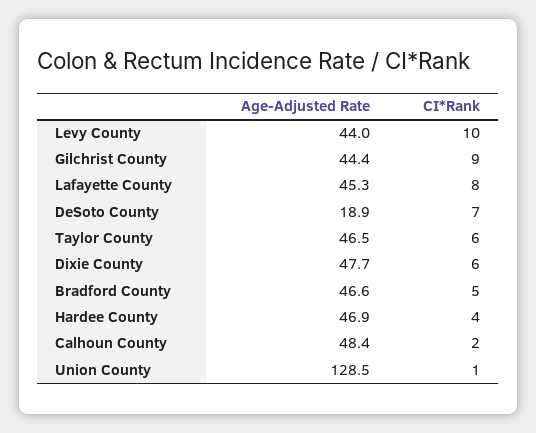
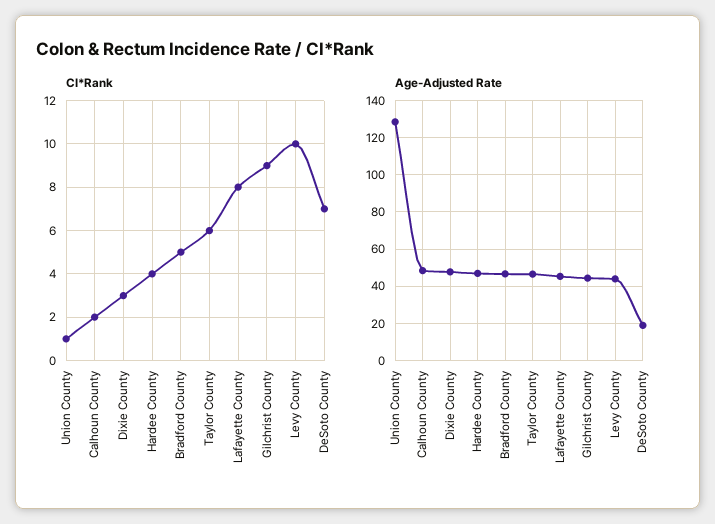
CI*Rank, Dixie County: 6 -> 3

